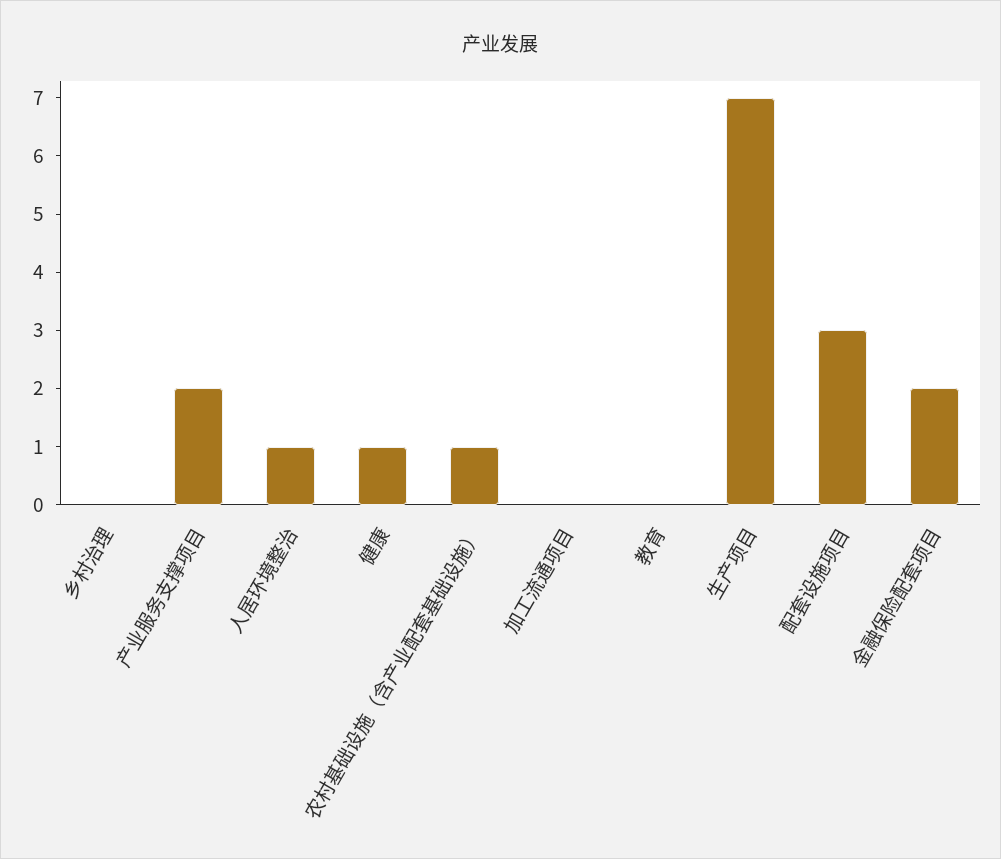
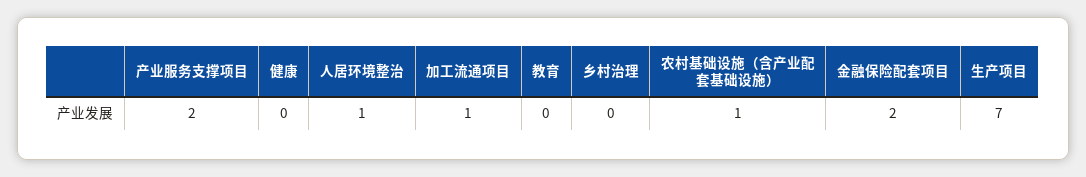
健康: 1 -> 0
加工流通项目: 0 -> 1
配套设施项目: 3 -> none

